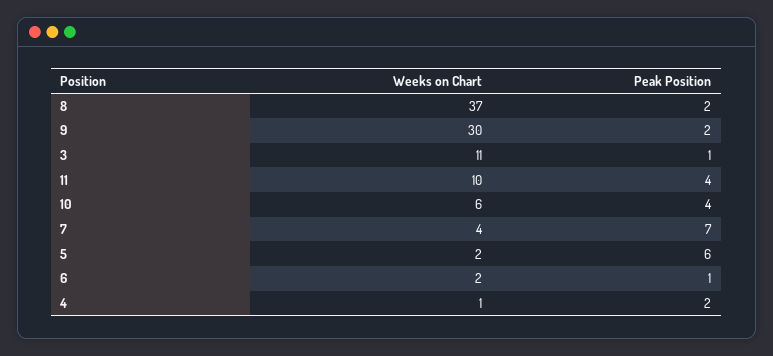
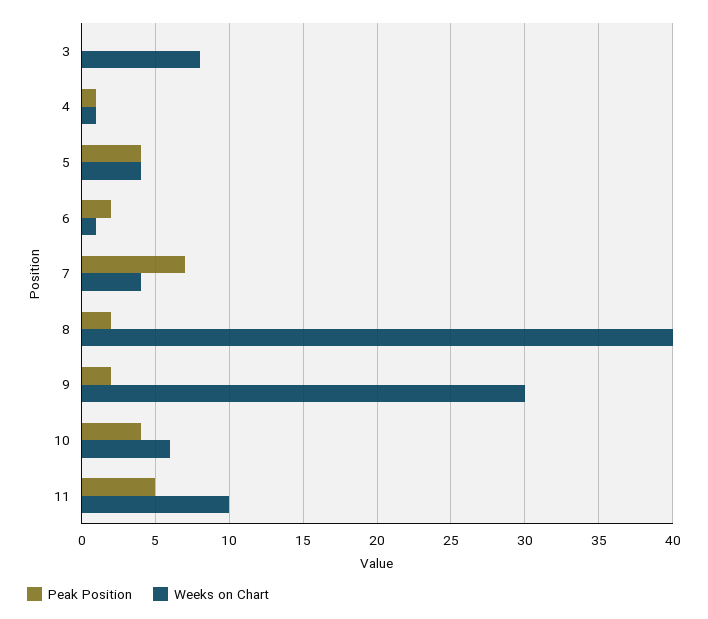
Weeks on Chart, 8: 37 -> 40
Weeks on Chart, 3: 11 -> 8
Peak Position, 3: 1 -> 0
Peak Position, 11: 4 -> 5
Weeks on Chart, 5: 2 -> 4
Peak Position, 5: 6 -> 4
Weeks on Chart, 6: 2 -> 1
Peak Position, 6: 1 -> 2
Peak Position, 4: 2 -> 1

